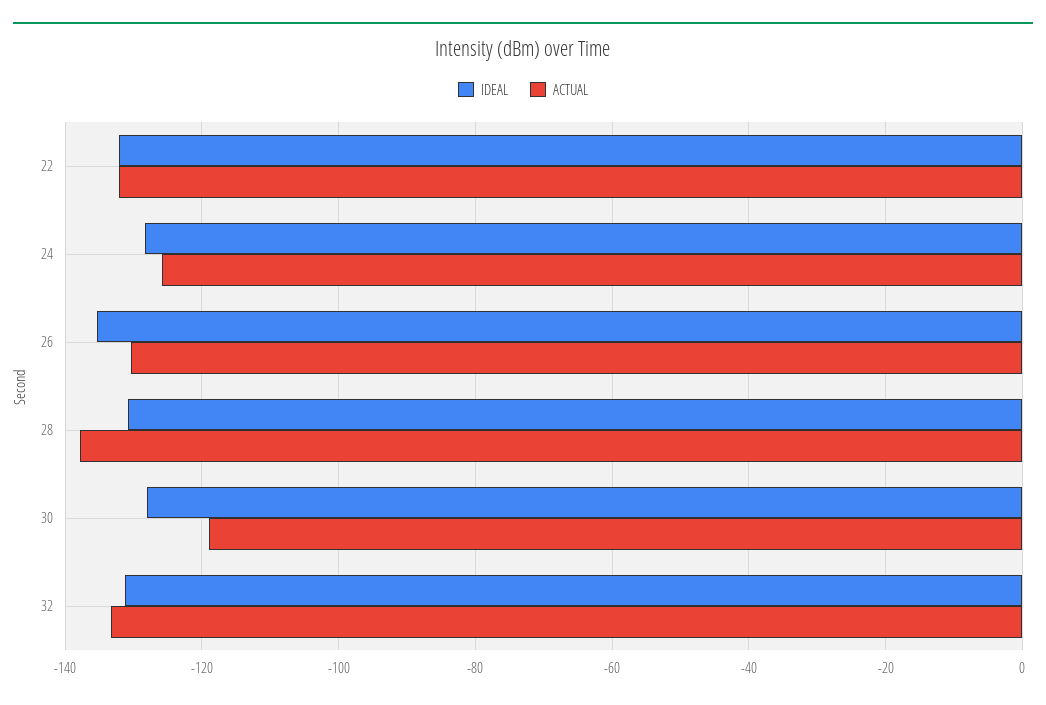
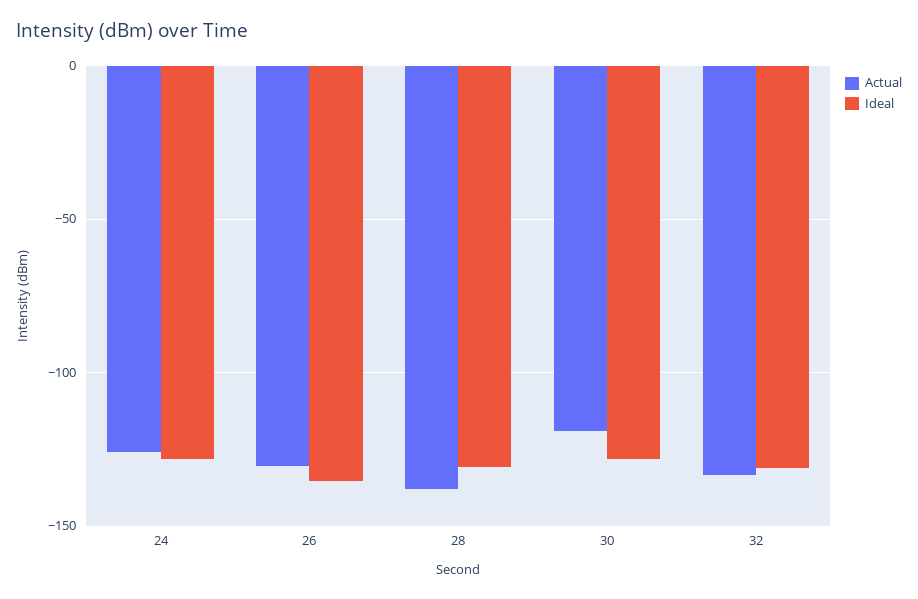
IDEAL, 22: -132 -> none
ACTUAL, 22: -132 -> none

